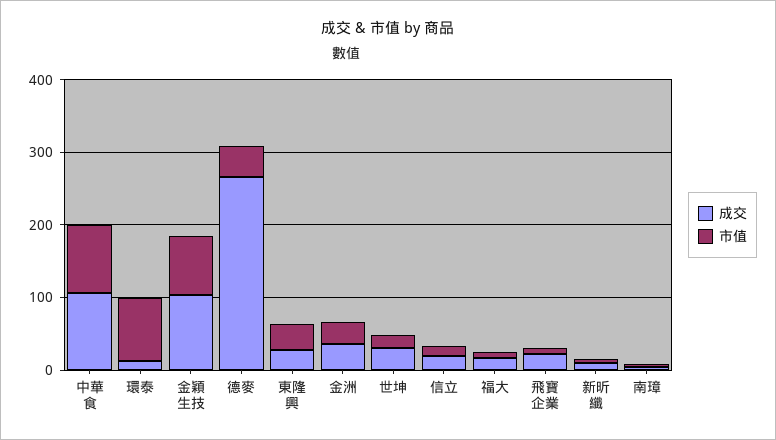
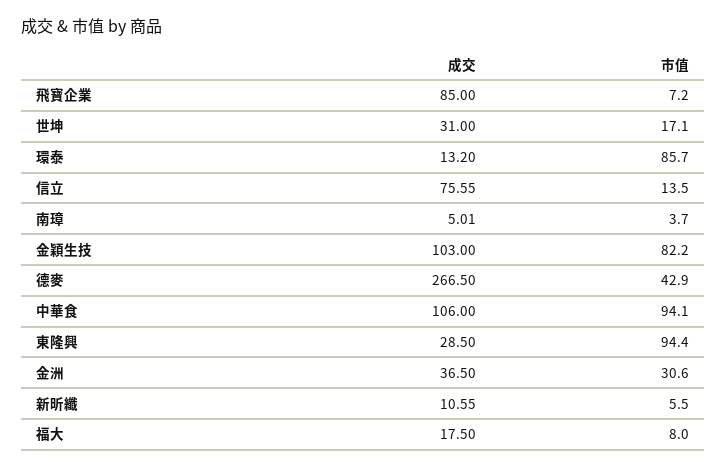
市值, 東隆興: 40 -> 94.4
成交, 信立: 20 -> 75.55
成交, 飛寶企業: 20 -> 85

